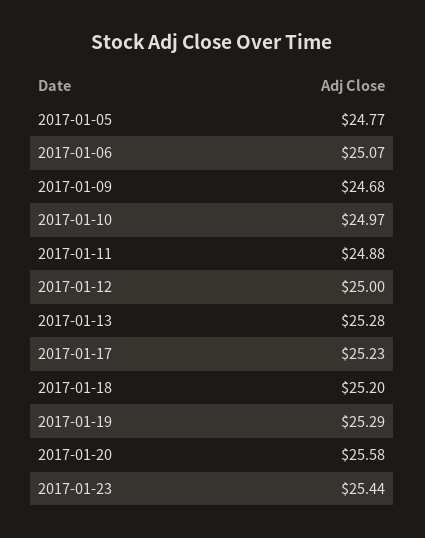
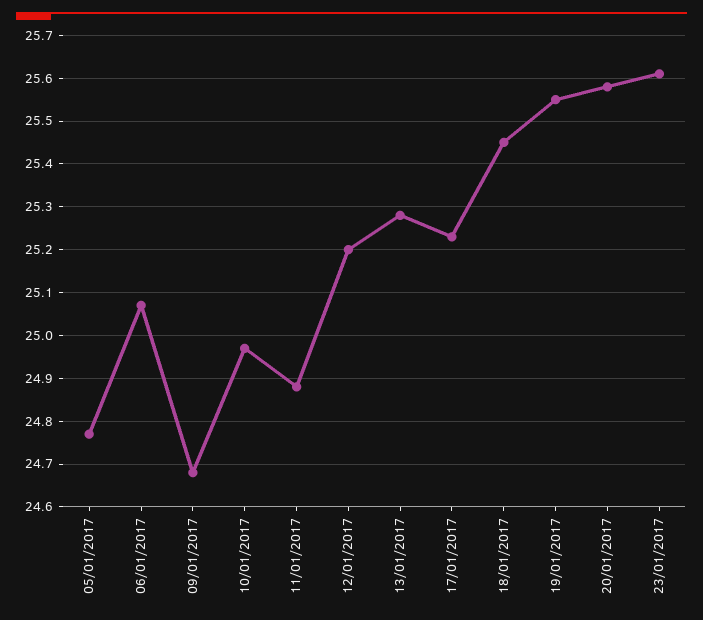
2017-01-12: 25 -> 25.2
2017-01-18: 25.2 -> 25.45
2017-01-19: 25.29 -> 25.55
2017-01-23: 25.44 -> 25.6

